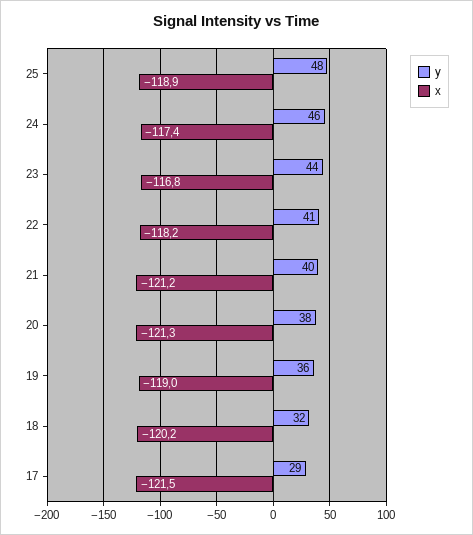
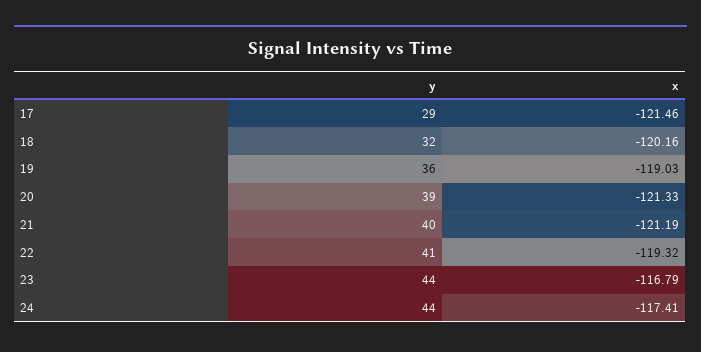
y, 25: 48 -> none
x, 25: -118.9 -> none
y, 24: 46 -> 44
x, 22: -118.2 -> -119.32
y, 20: 38 -> 39

